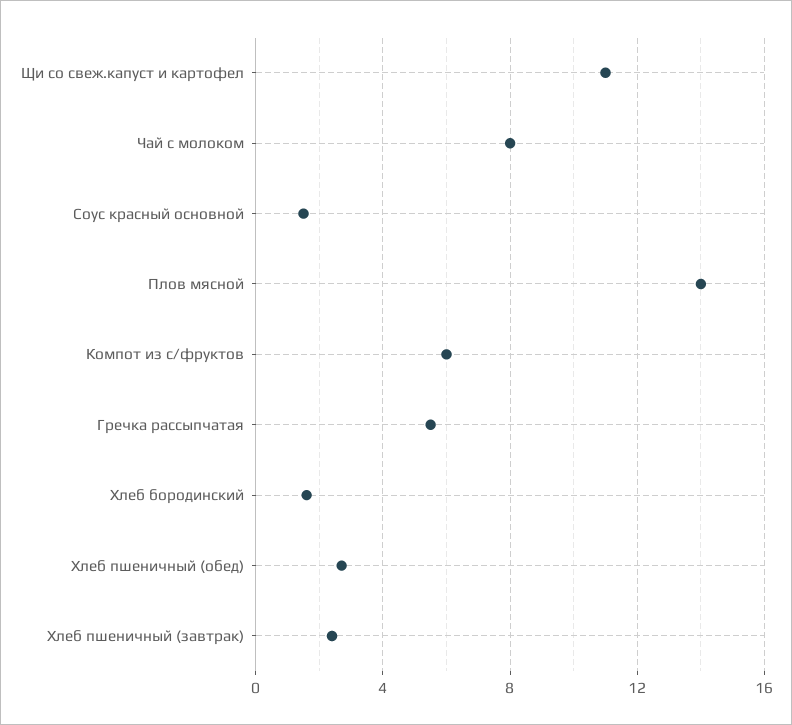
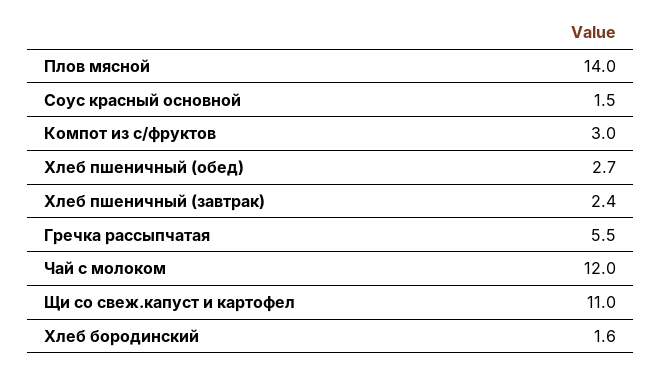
Чай с молоком: 8 -> 12
Компот из с/фруктов: 6 -> 3

